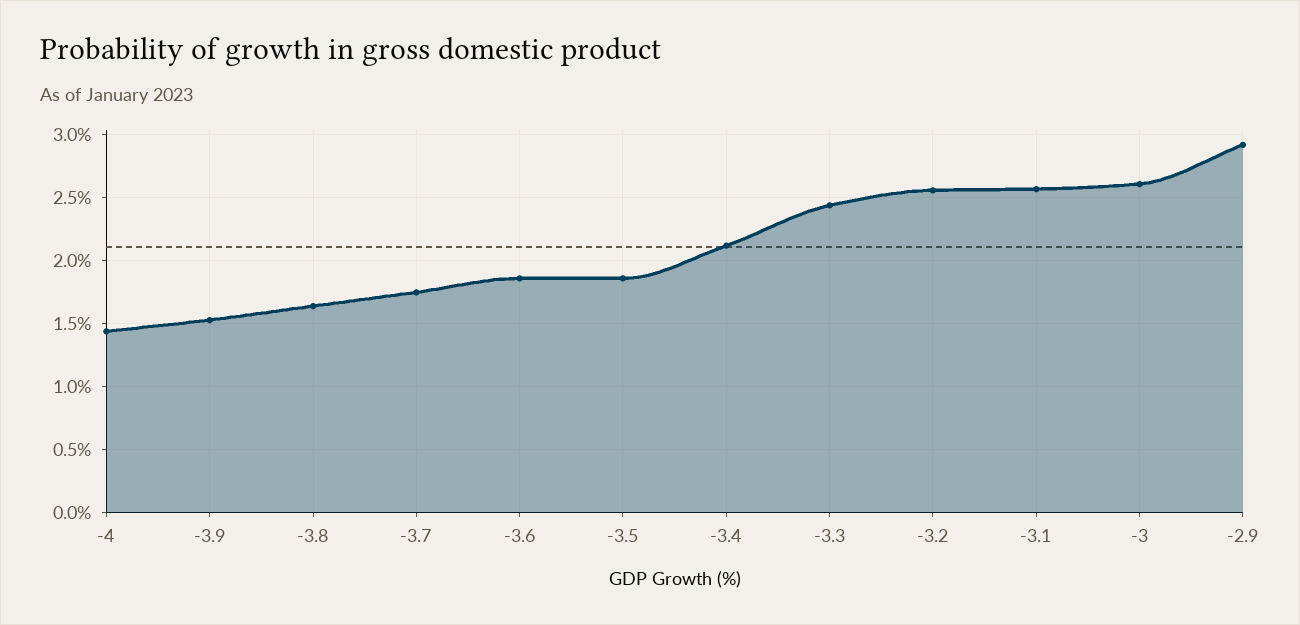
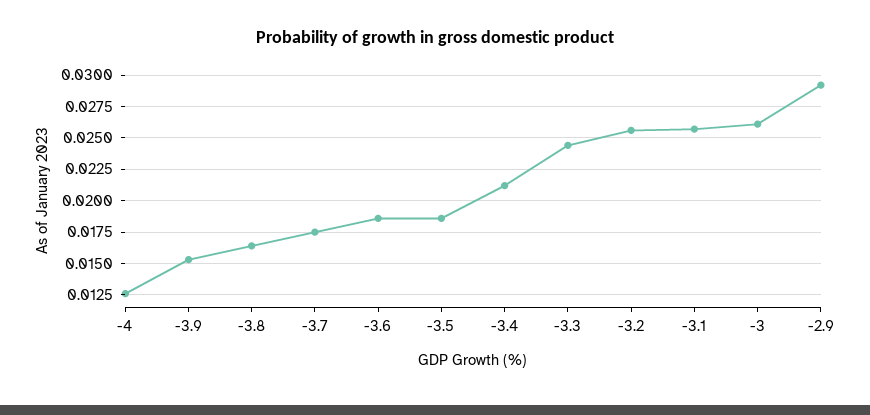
-4: 0.0145 -> 0.0125

